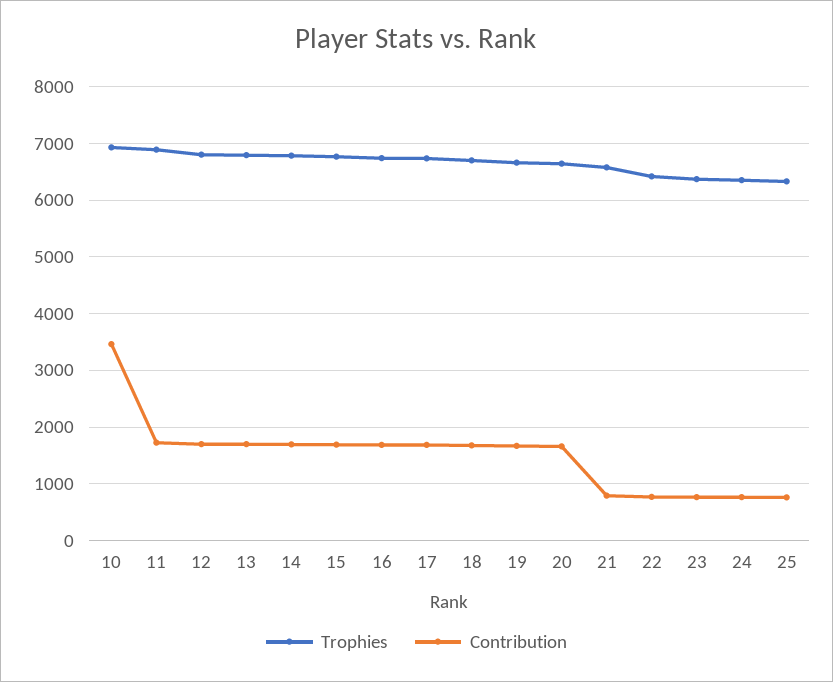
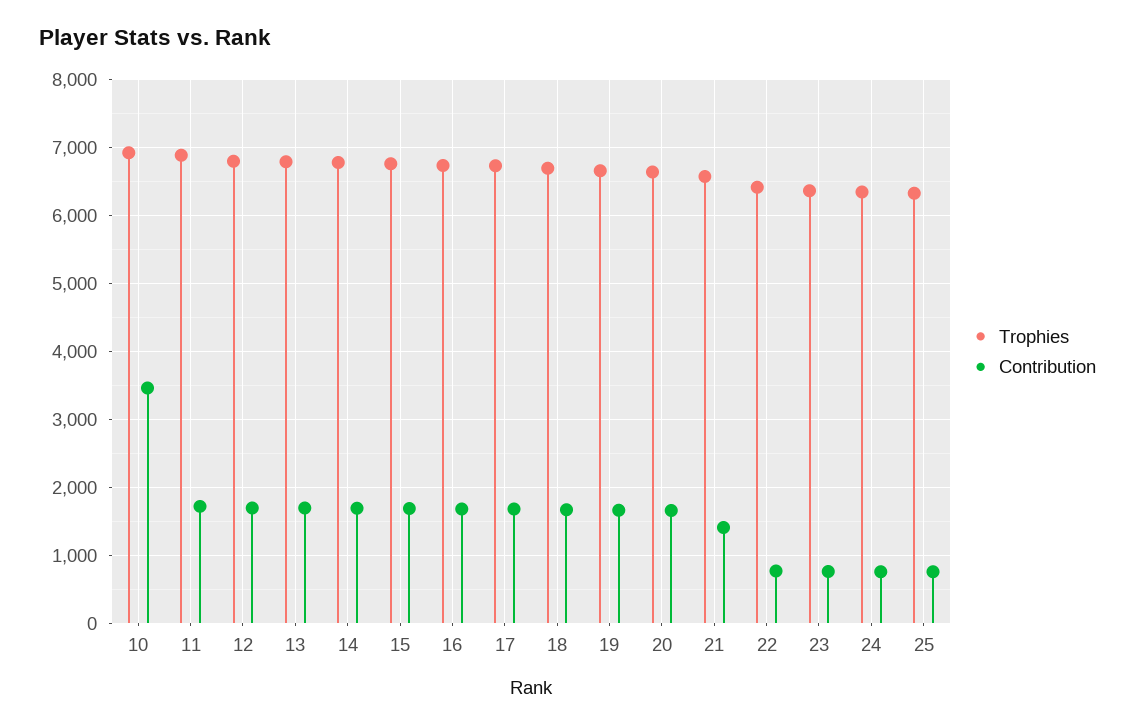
Contribution, 21: 800 -> 1400

